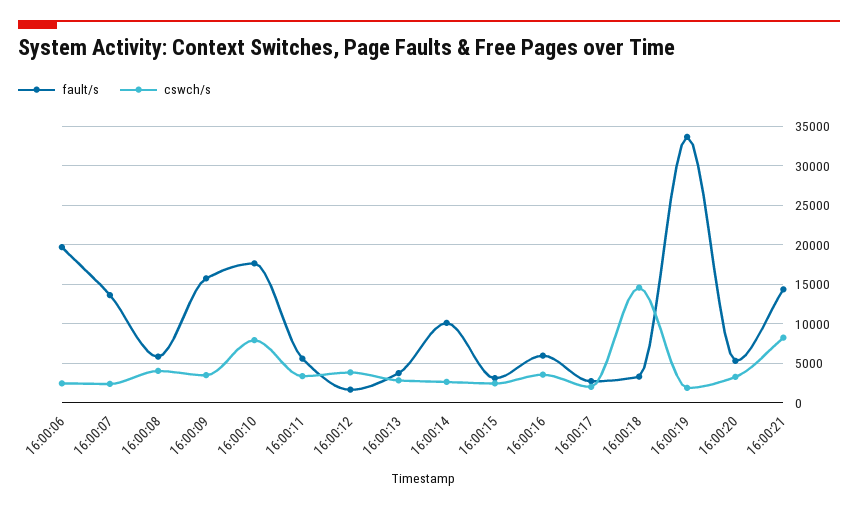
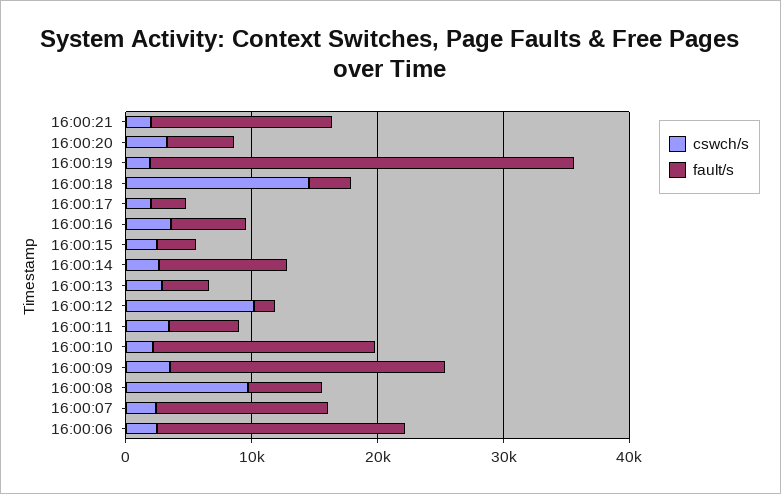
cswch/s, 16:00:08: 4000 -> 10000
fault/s, 16:00:09: 16000 -> 22000
cswch/s, 16:00:10: 8000 -> 2000
cswch/s, 16:00:12: 4000 -> 10000
cswch/s, 16:00:21: 8000 -> 2000

